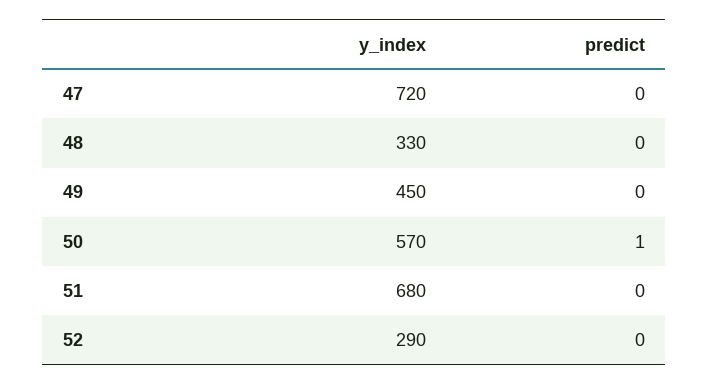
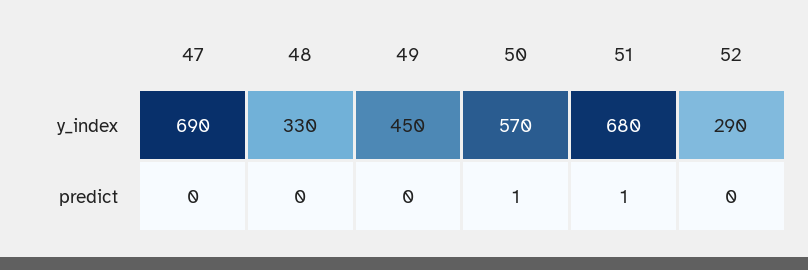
y_index, 47: 720 -> 690
predict, 51: 0 -> 1

